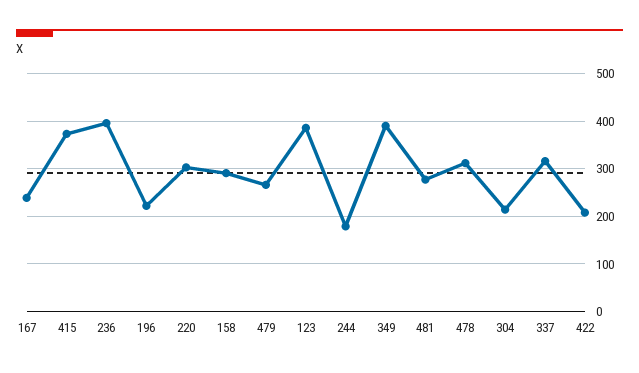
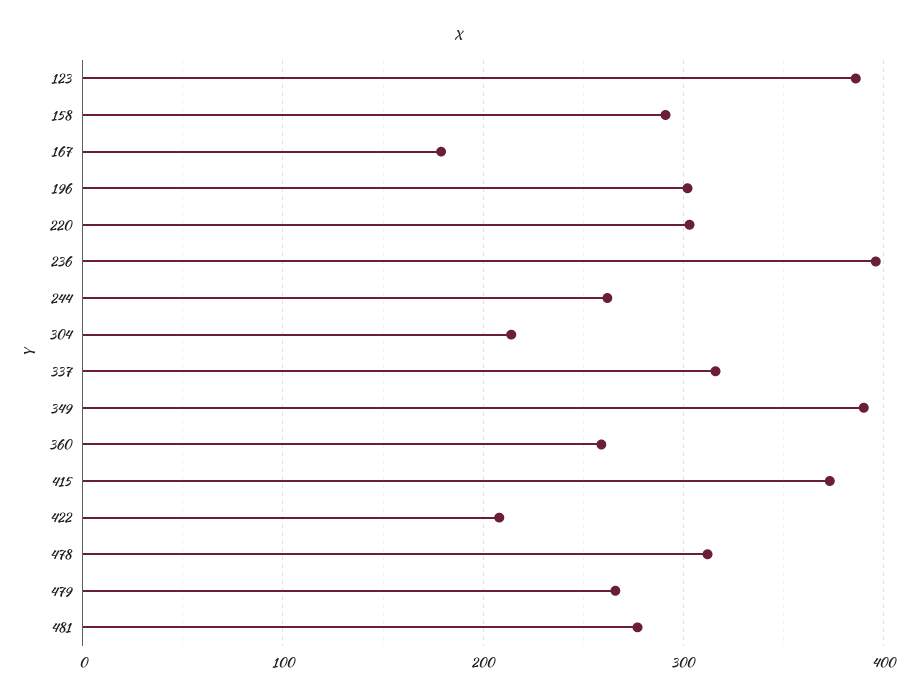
167: 240 -> 180
196: 220 -> 300
244: 180 -> 260
360: none -> 260

